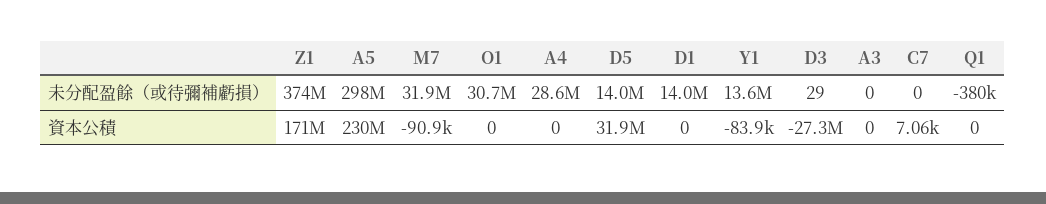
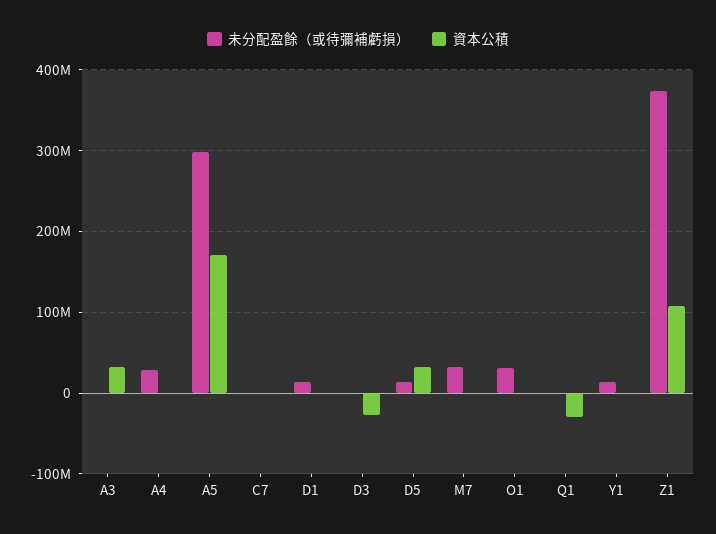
資本公積, Z1: 171000000 -> 110000000
資本公積, A5: 230000000 -> 170000000
資本公積, A3: 0 -> 30000000
資本公積, Q1: 0 -> -30000000

